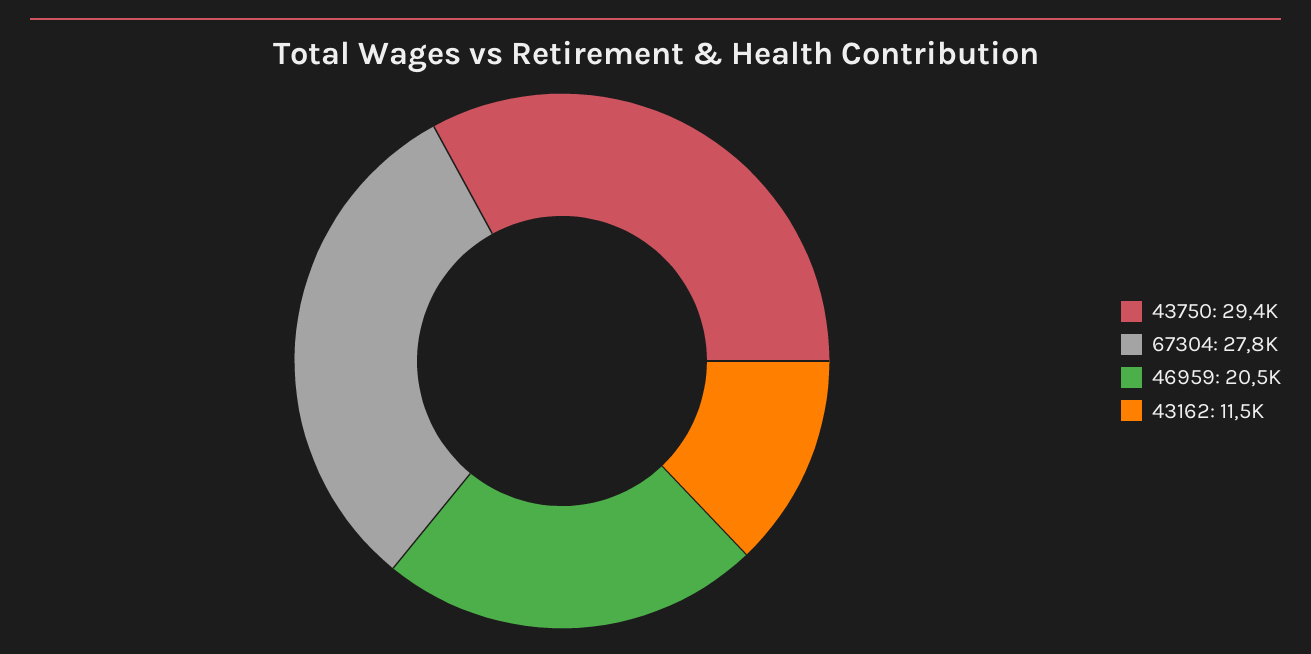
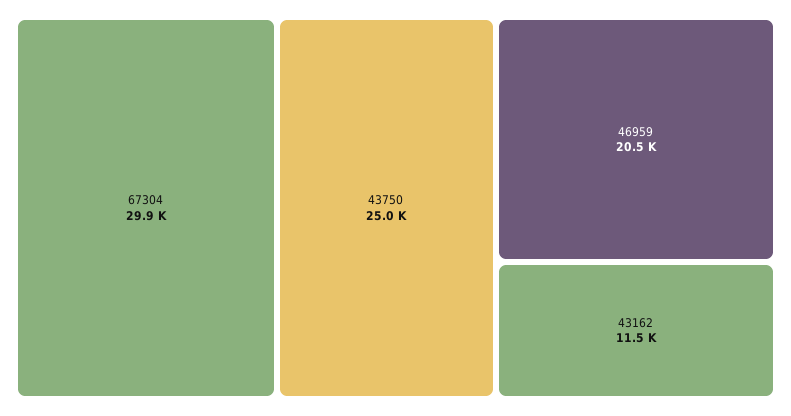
43750: 29400 -> 25000
67304: 27800 -> 29900

